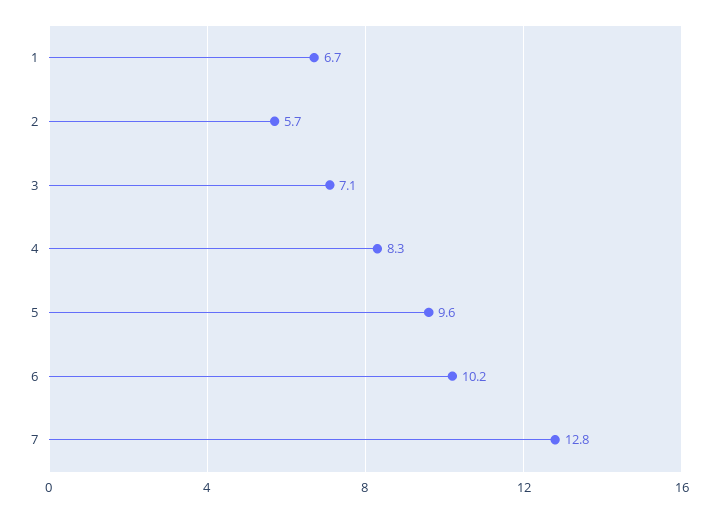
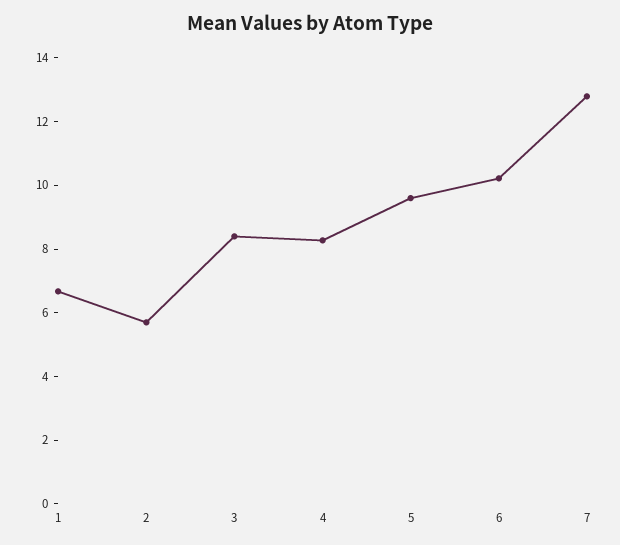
3: 7.1 -> 8.5

